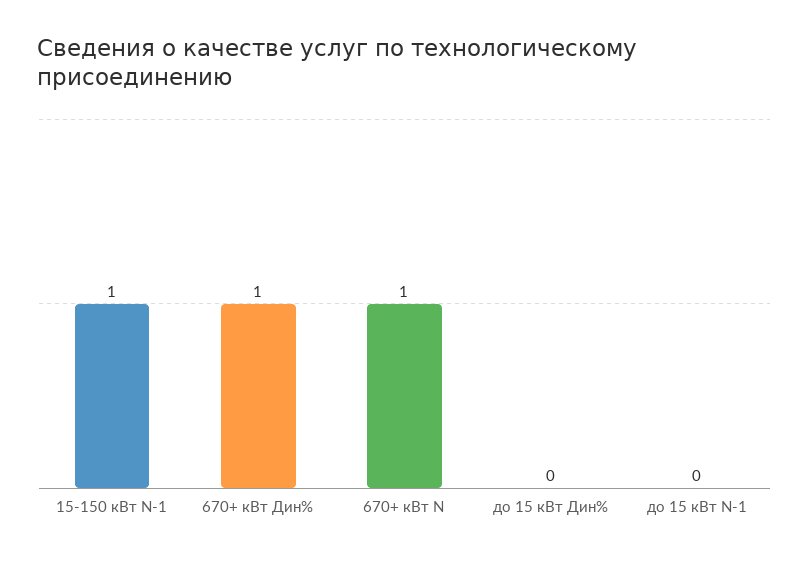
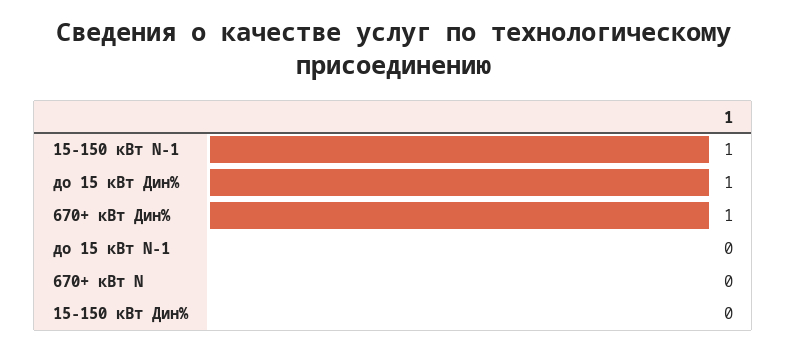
670+ кВт N: 1 -> 0
до 15 кВт Дин%: 0 -> 1
15-150 кВт Дин%: none -> 0

